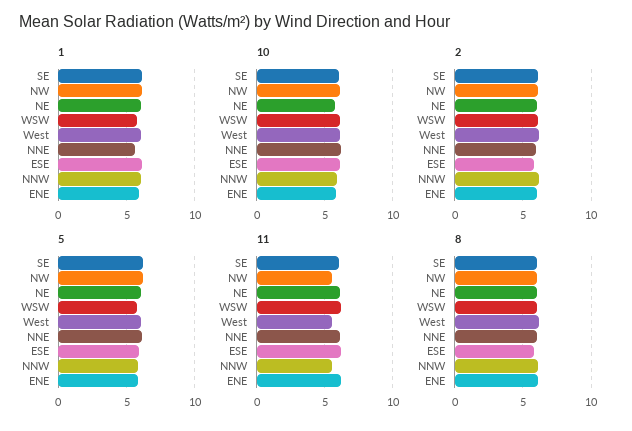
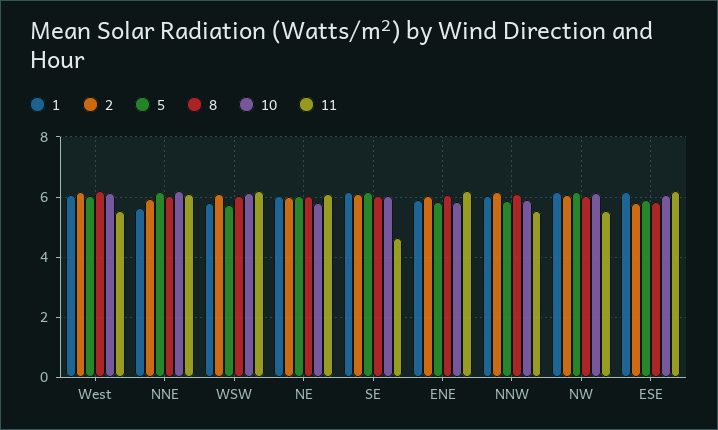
11, SE: 6 -> 4.6

